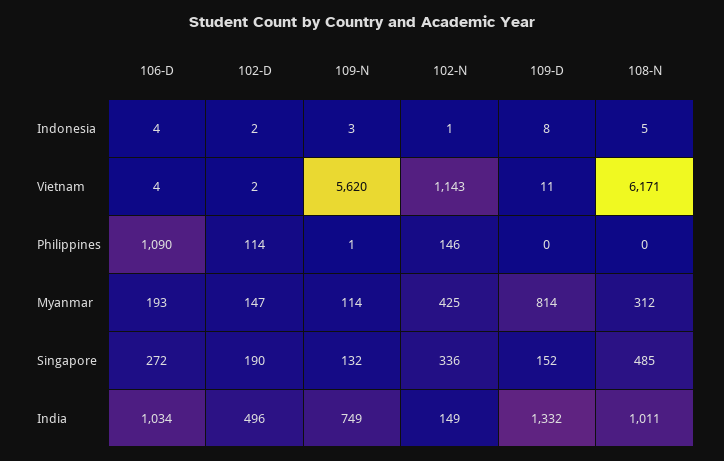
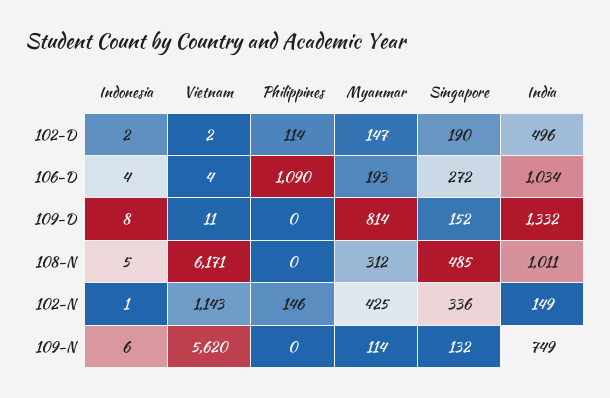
109-N, Indonesia: 3 -> 6
109-N, Philippines: 1 -> 0

